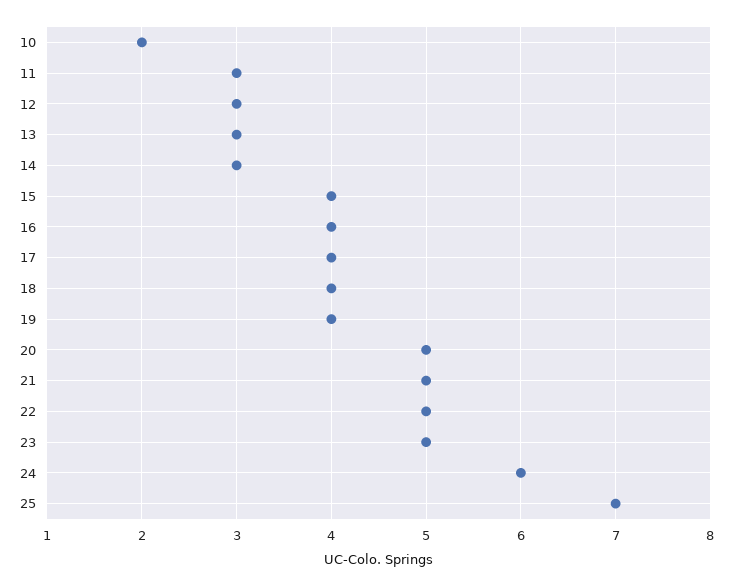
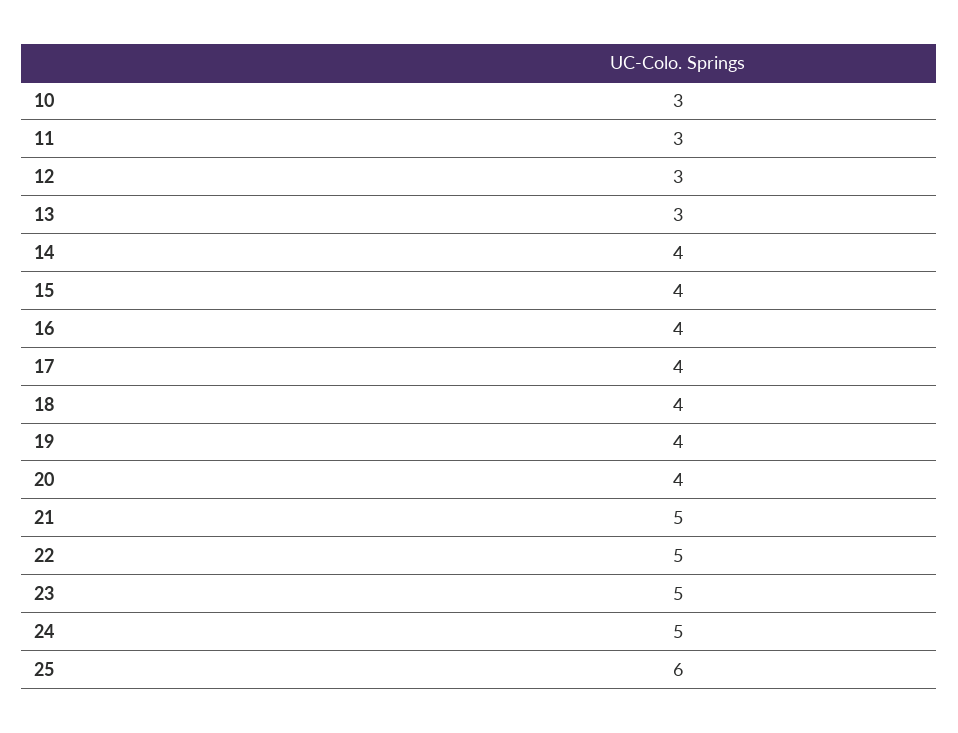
10: 2 -> 3
14: 3 -> 4
20: 5 -> 4
24: 6 -> 5
25: 7 -> 6

